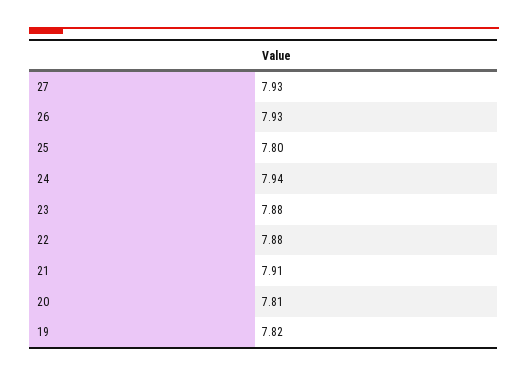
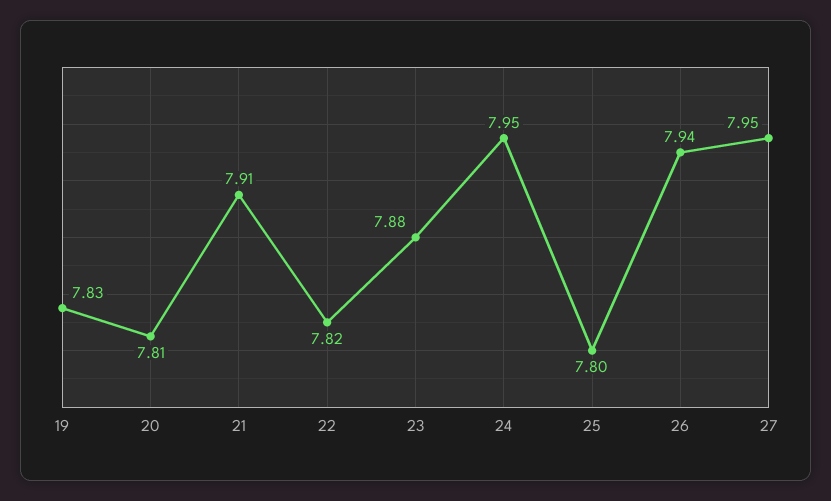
27: 7.93 -> 7.95
26: 7.93 -> 7.94
24: 7.94 -> 7.95
22: 7.88 -> 7.82
19: 7.82 -> 7.83

